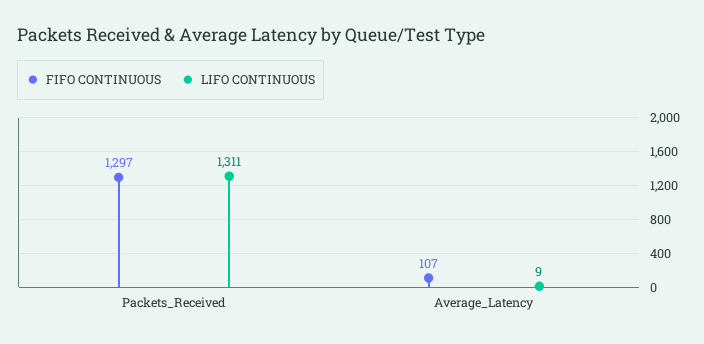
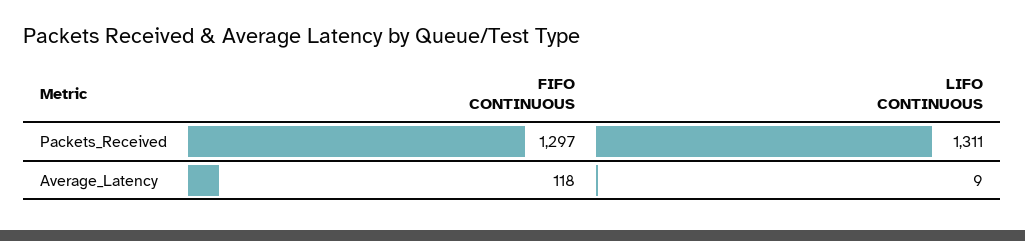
FIFO CONTINUOUS, Average_Latency: 107 -> 118

